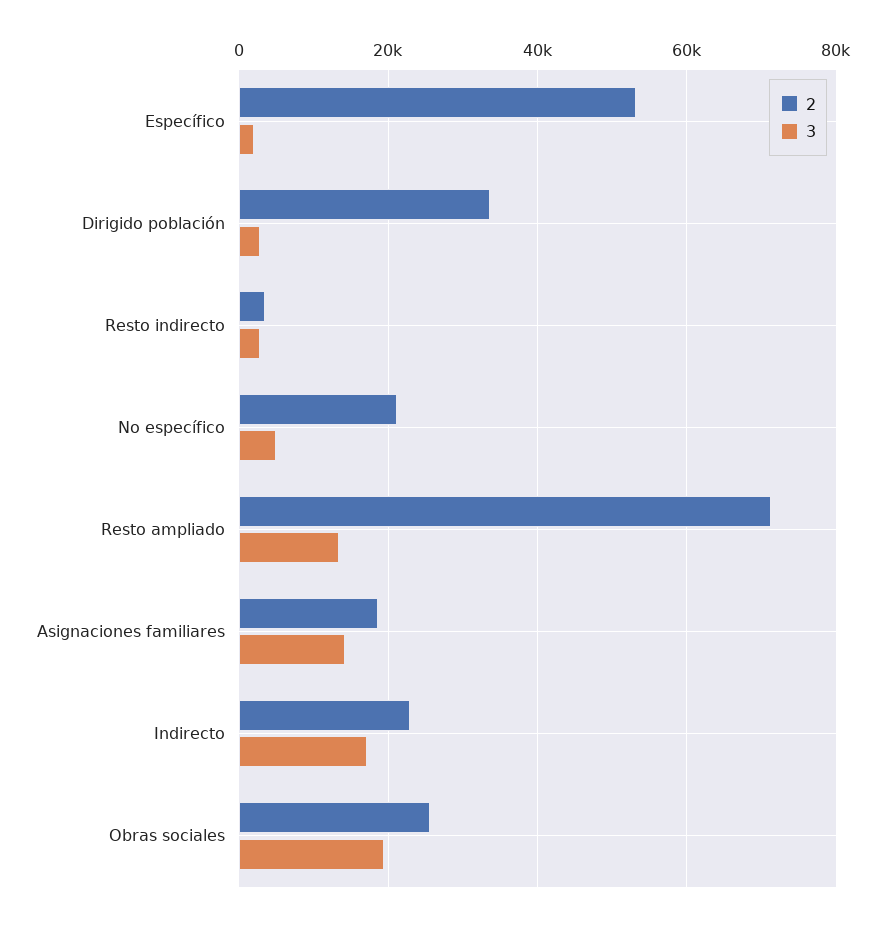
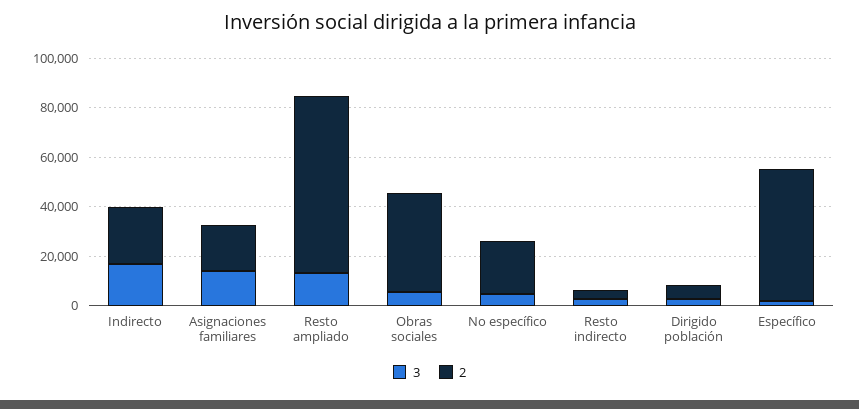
2, Dirigido población: 34000 -> 5000
2, Obras sociales: 26000 -> 40000
3, Obras sociales: 20000 -> 5000

